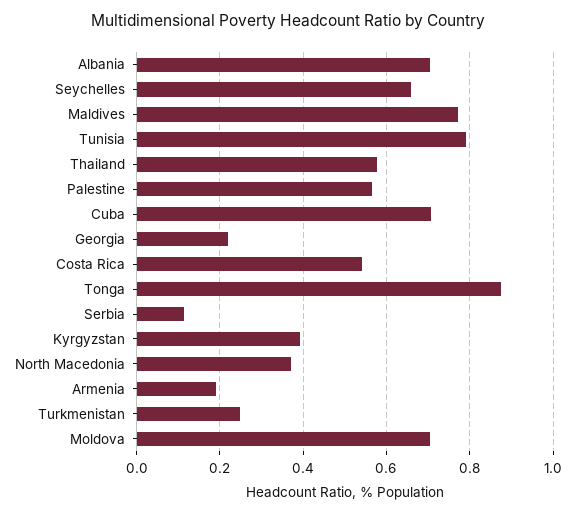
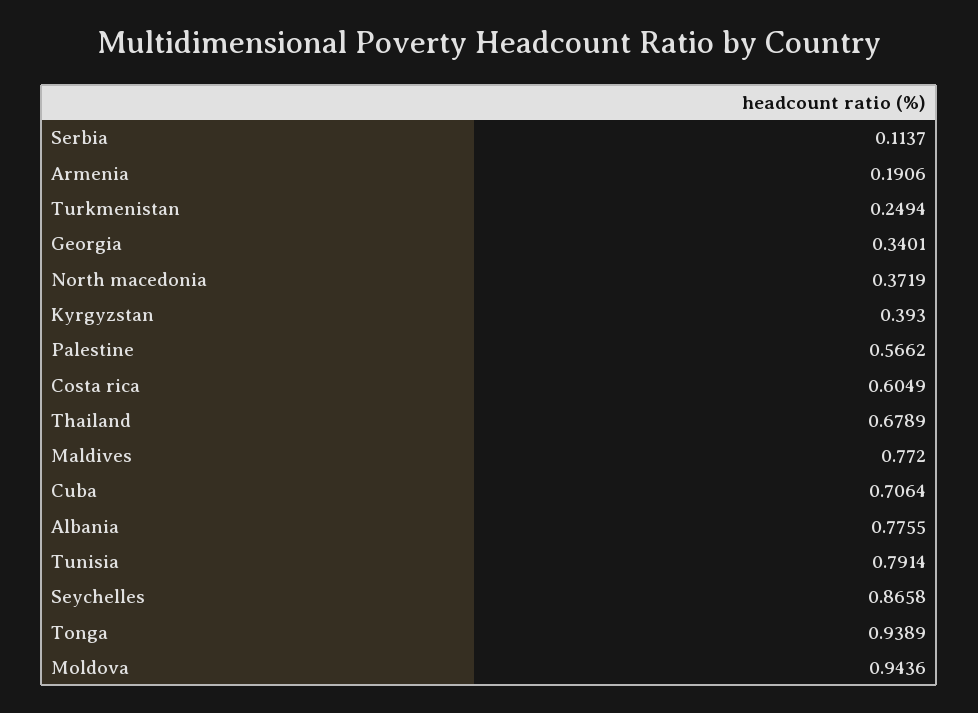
Albania: 0.7 -> 0.7755
Seychelles: 0.66 -> 0.8658
Thailand: 0.58 -> 0.6789
Georgia: 0.22 -> 0.3401
Costa Rica: 0.54 -> 0.6049
Tonga: 0.88 -> 0.9389
Moldova: 0.7 -> 0.9436

